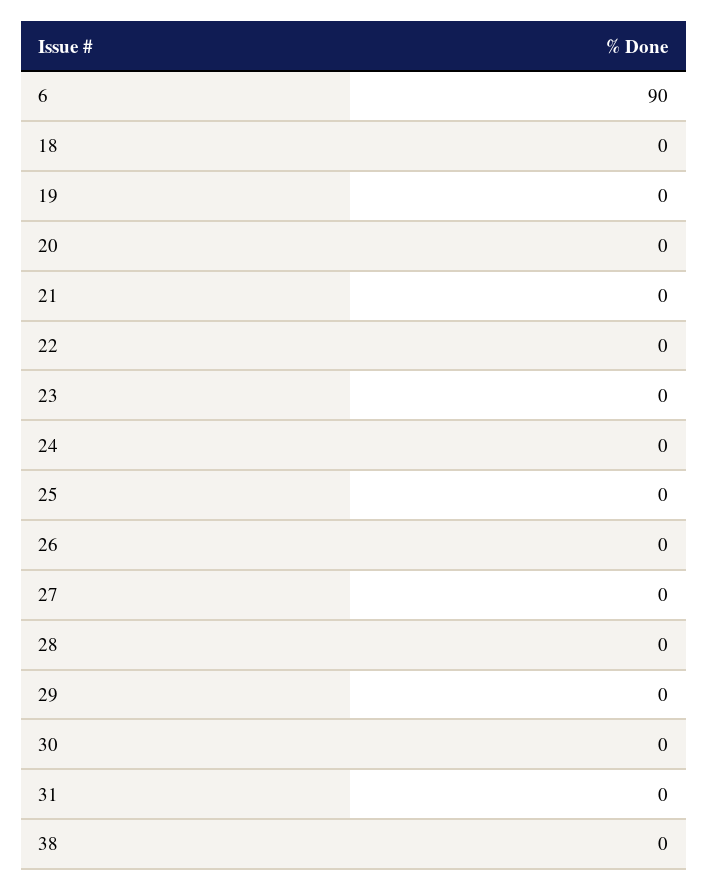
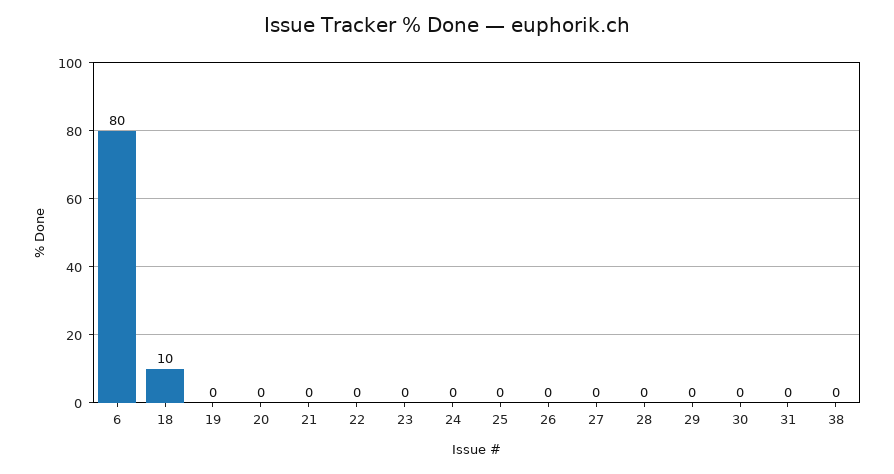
6: 90 -> 80
18: 0 -> 10

